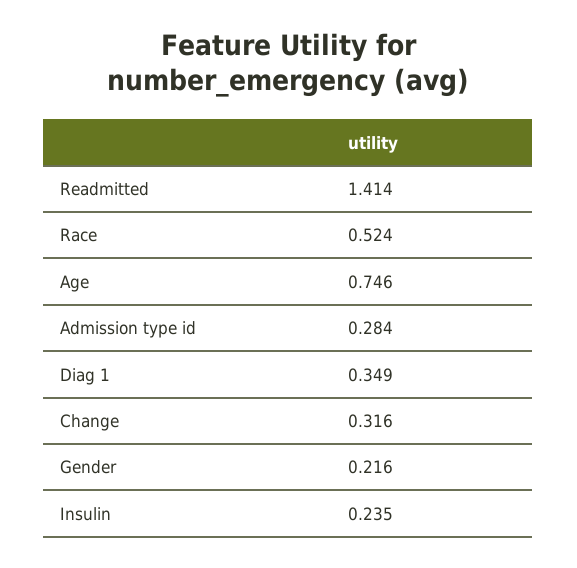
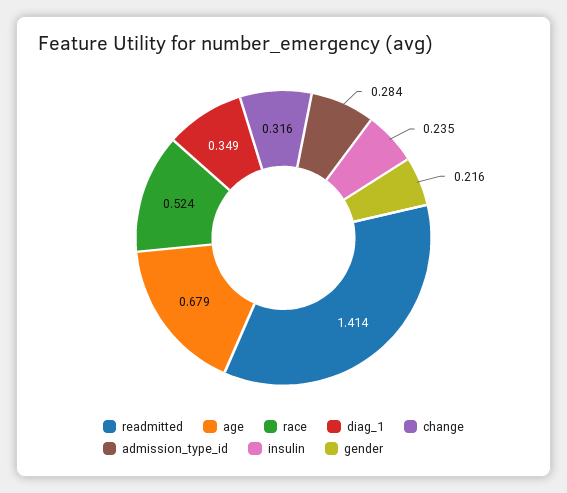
Age: 0.746 -> 0.679

